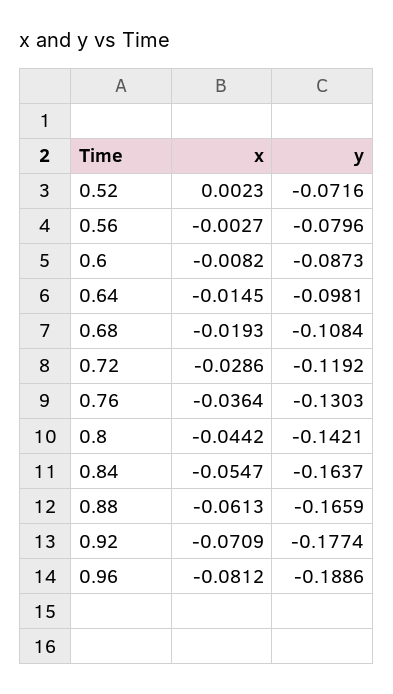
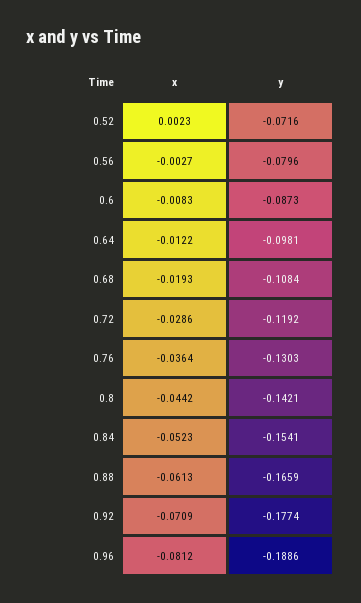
x, 0.6: -0.0082 -> -0.0083
x, 0.64: -0.0145 -> -0.0122
x, 0.84: -0.0547 -> -0.0523
y, 0.84: -0.1637 -> -0.1541

